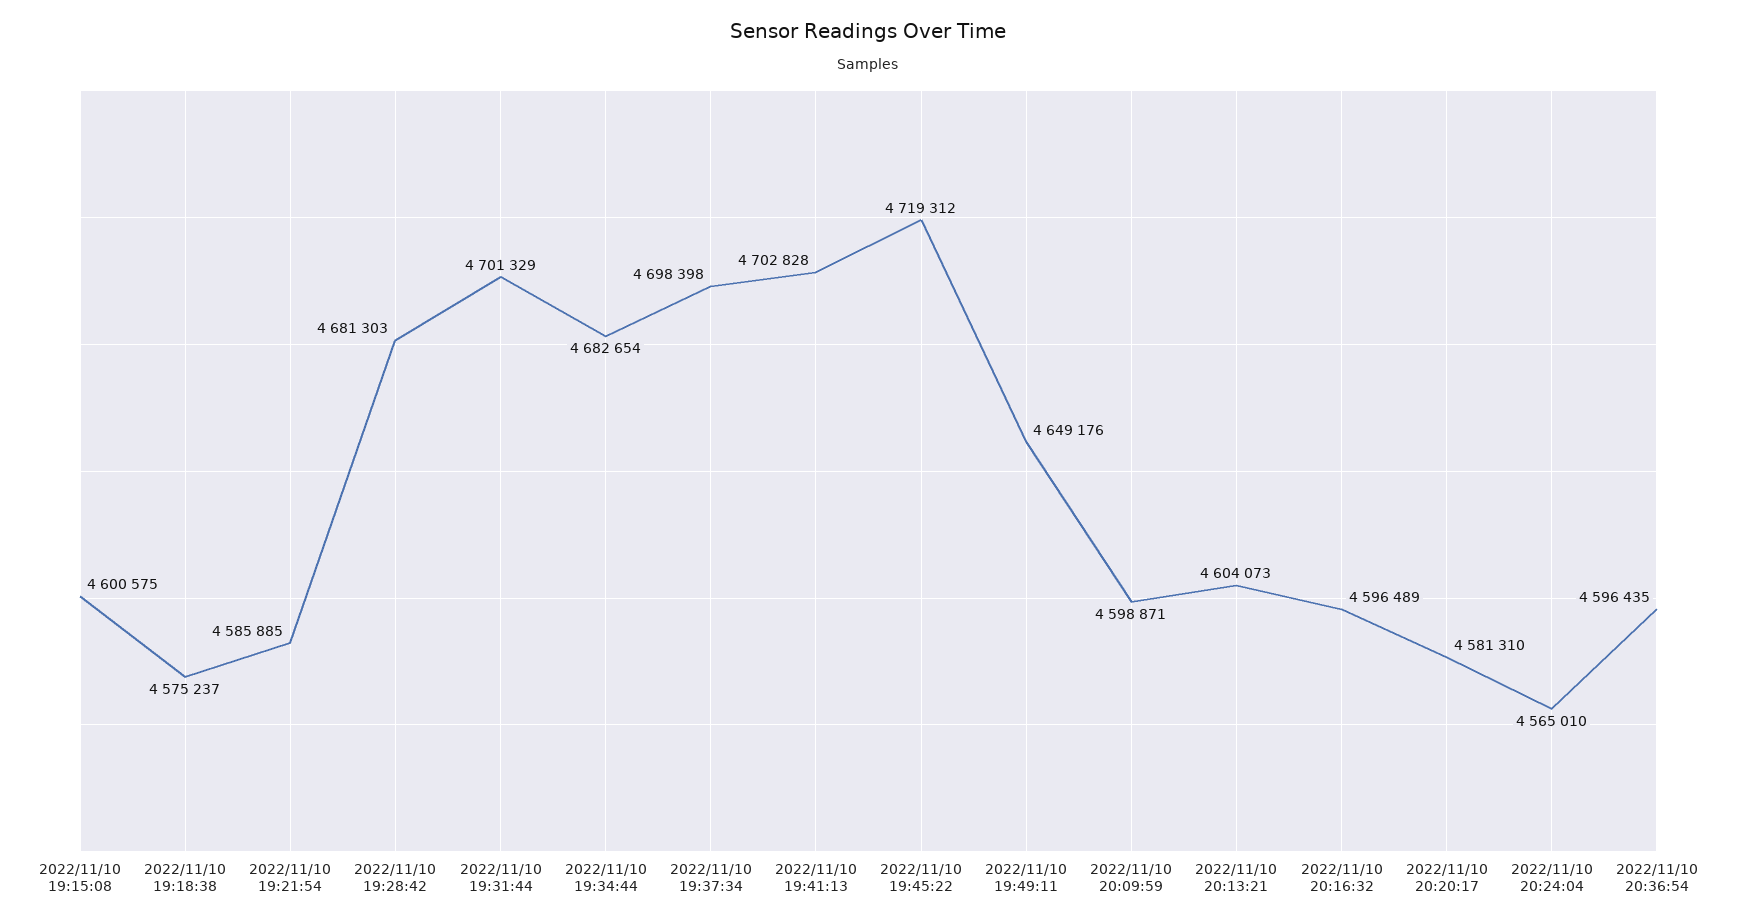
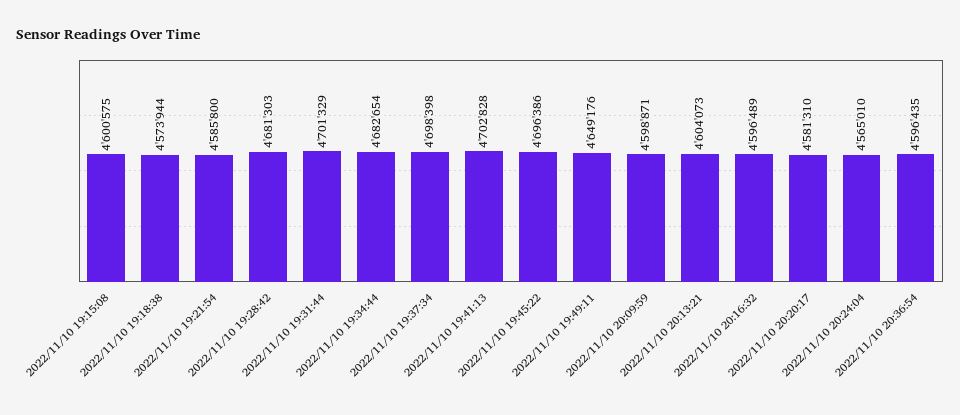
2022/11/10 19:18:38: 4575237 -> 4573944
2022/11/10 19:21:54: 4585885 -> 4585800
2022/11/10 19:45:22: 4719312 -> 4696386

